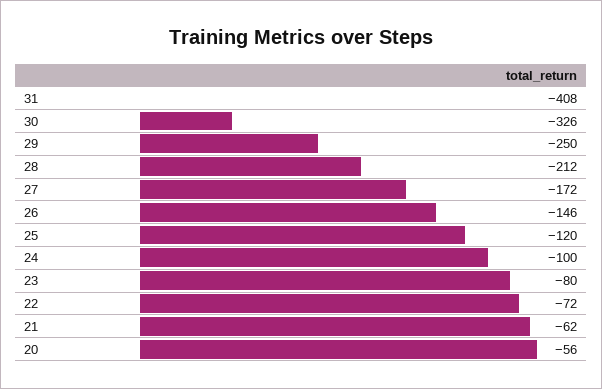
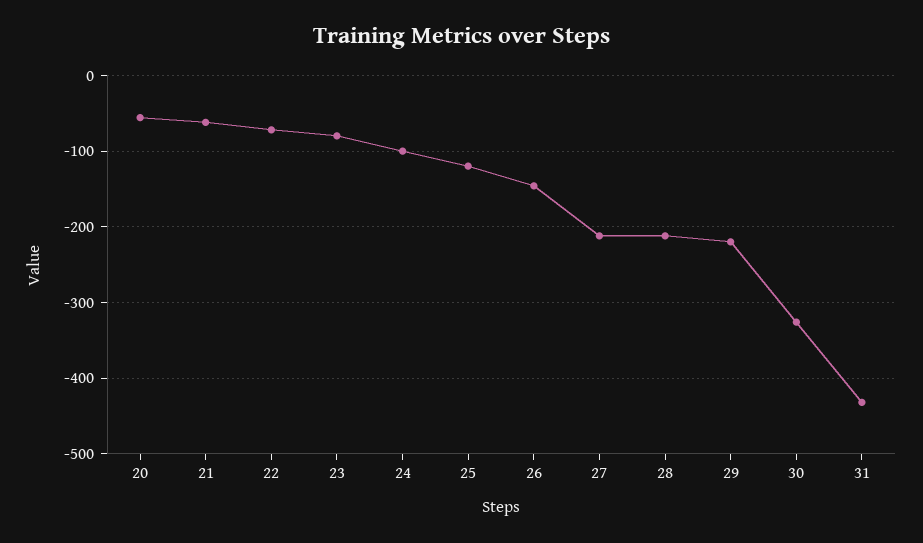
31: -408 -> -430
29: -250 -> -220
27: -172 -> -210

